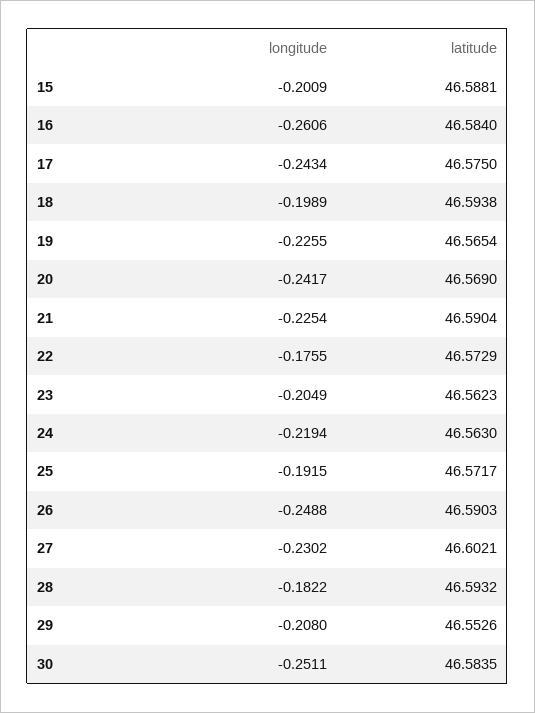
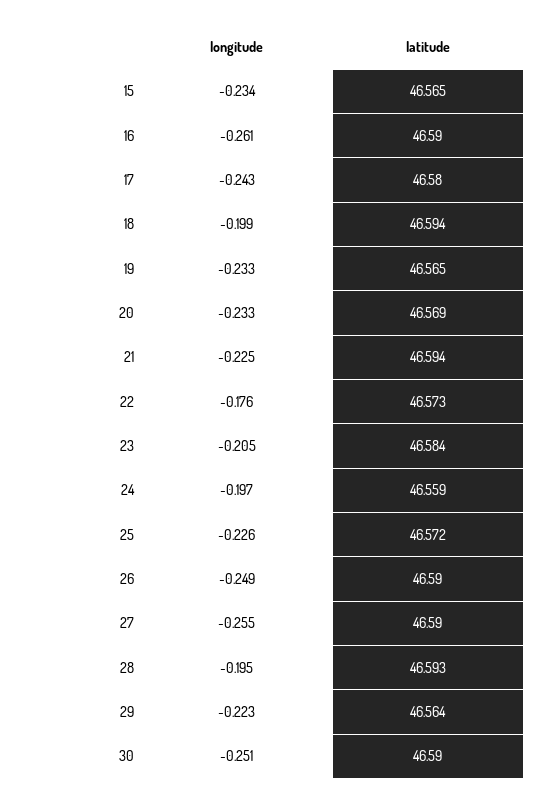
longitude, 15: -0.2009 -> -0.234
latitude, 15: 46.5881 -> 46.565
latitude, 16: 46.584 -> 46.59
latitude, 17: 46.575 -> 46.58
longitude, 19: -0.2255 -> -0.233
longitude, 20: -0.2417 -> -0.233
latitude, 21: 46.5904 -> 46.594
latitude, 23: 46.5623 -> 46.584
longitude, 24: -0.2194 -> -0.197
latitude, 24: 46.563 -> 46.559
longitude, 25: -0.1915 -> -0.226
longitude, 27: -0.2302 -> -0.255
latitude, 27: 46.6021 -> 46.59
longitude, 28: -0.1822 -> -0.195
longitude, 29: -0.208 -> -0.223
latitude, 29: 46.5526 -> 46.564
latitude, 30: 46.5835 -> 46.59

